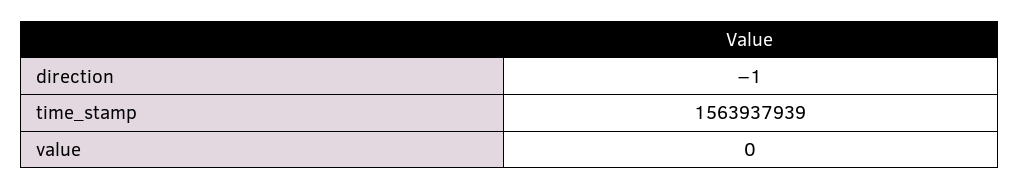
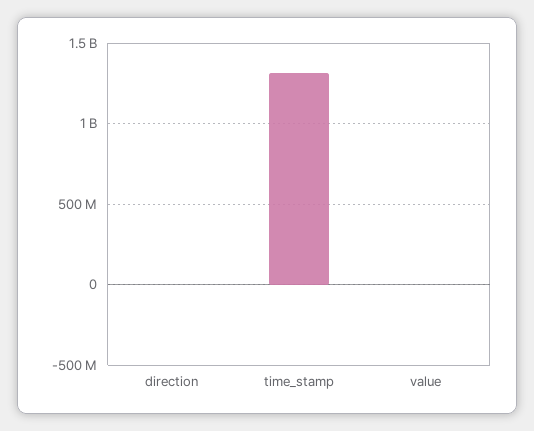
time_stamp: 1563937939 -> 1300000000

